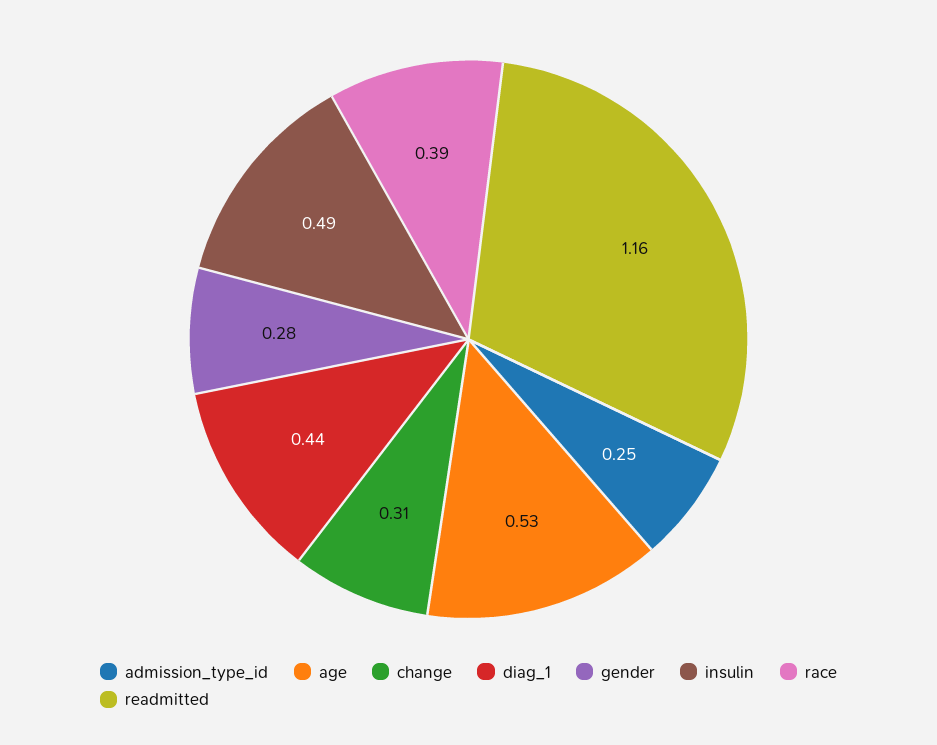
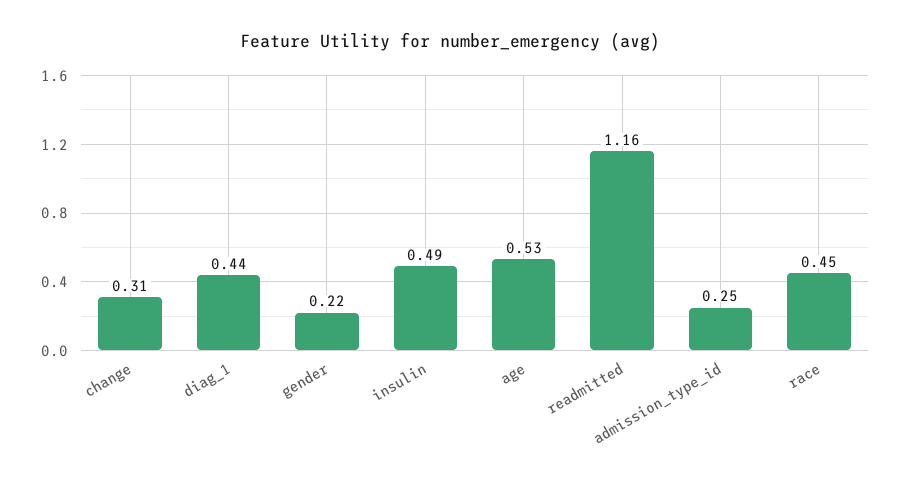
gender: 0.28 -> 0.22
race: 0.39 -> 0.45

